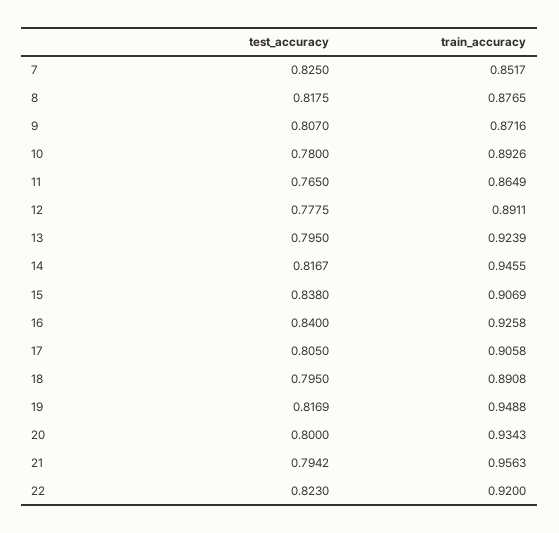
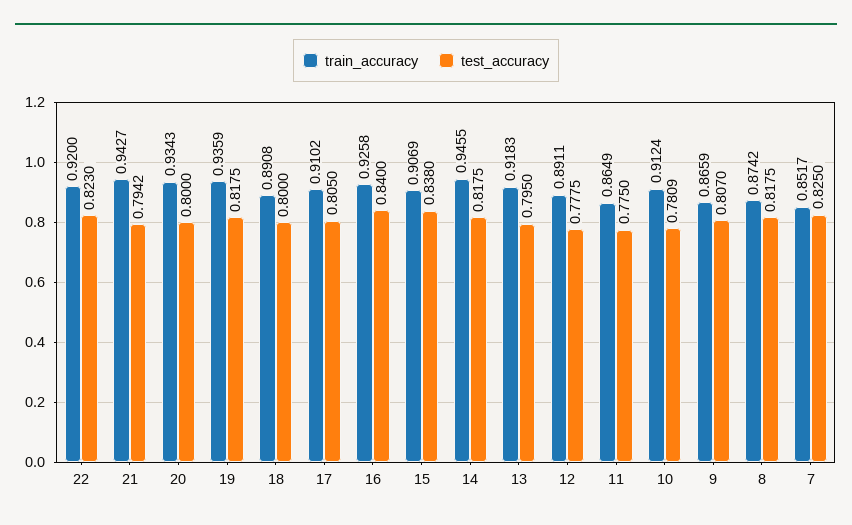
train_accuracy, 8: 0.8765 -> 0.8742
train_accuracy, 9: 0.8716 -> 0.8659
test_accuracy, 10: 0.78 -> 0.7809
train_accuracy, 10: 0.8926 -> 0.9124
test_accuracy, 11: 0.765 -> 0.775
train_accuracy, 13: 0.9239 -> 0.9183
test_accuracy, 14: 0.8167 -> 0.8175
train_accuracy, 17: 0.9058 -> 0.9102
test_accuracy, 18: 0.795 -> 0.8
test_accuracy, 19: 0.8169 -> 0.8175
train_accuracy, 19: 0.9488 -> 0.9359
train_accuracy, 21: 0.9563 -> 0.9427

